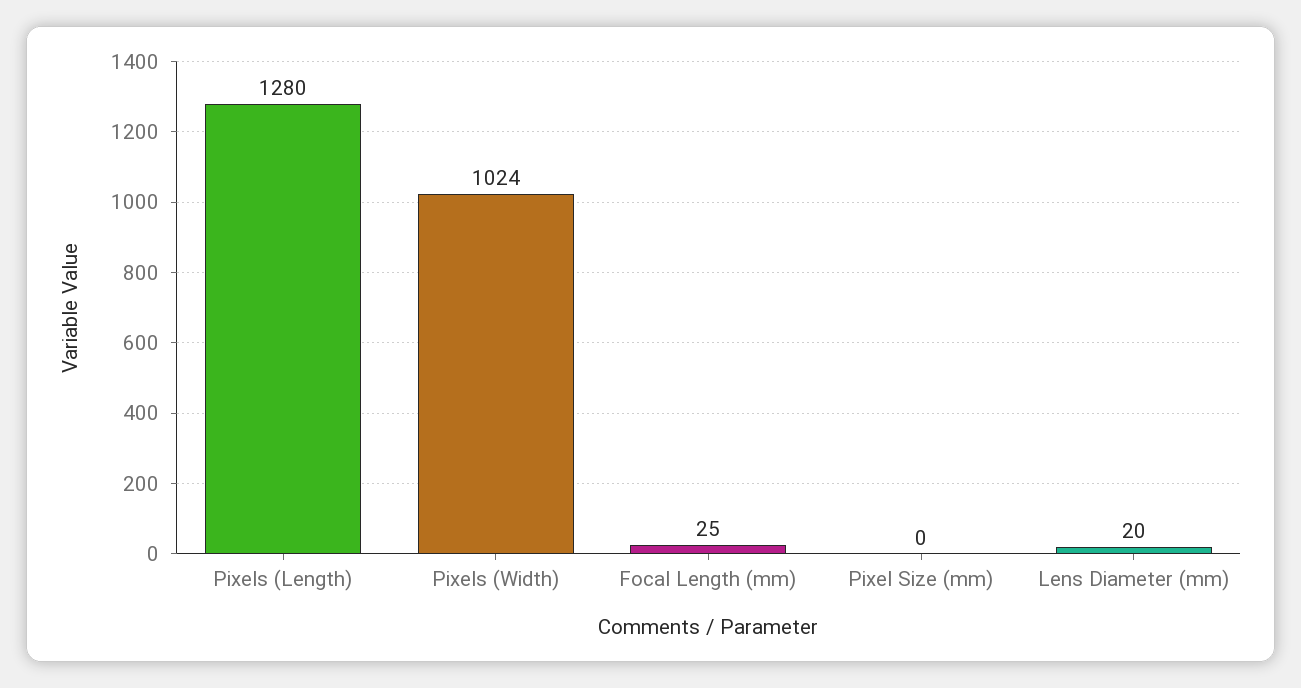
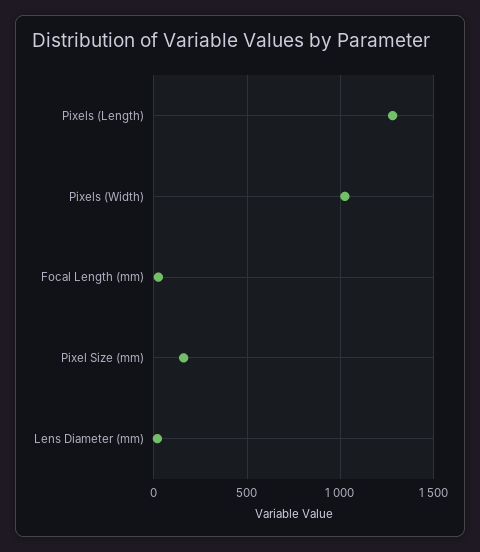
Pixel Size (mm): 0 -> 150

